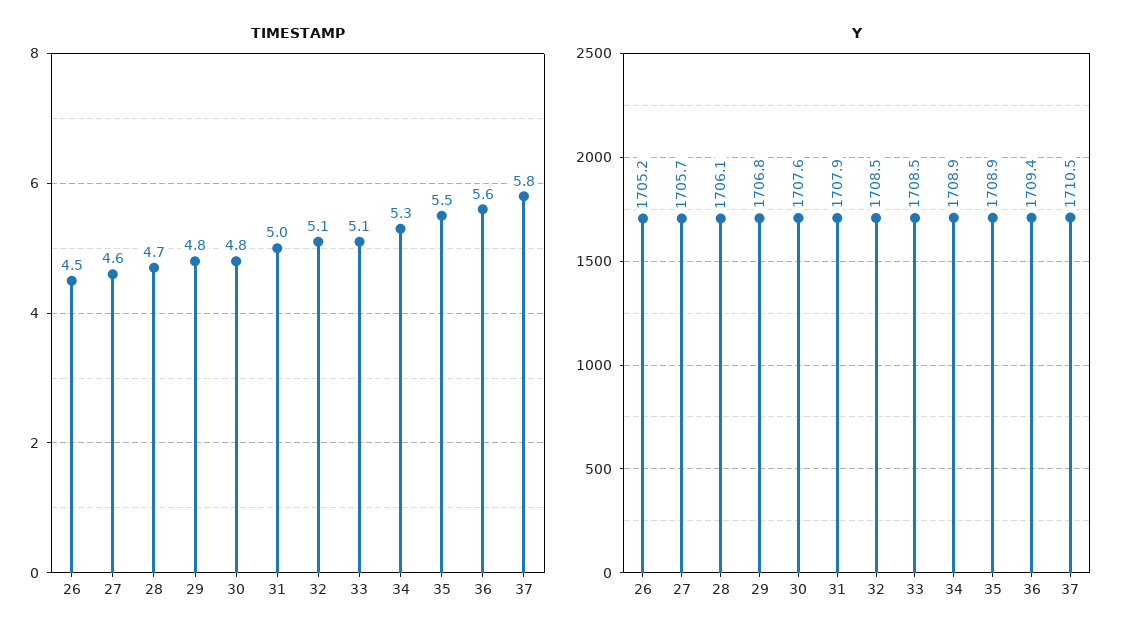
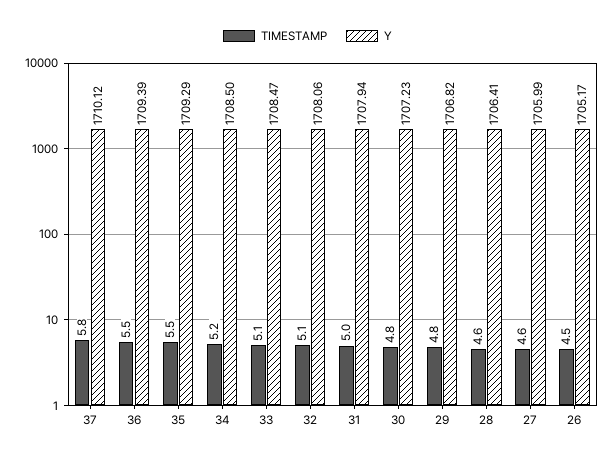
TIMESTAMP, 28: 4.7 -> 4.6
TIMESTAMP, 34: 5.3 -> 5.2
TIMESTAMP, 36: 5.6 -> 5.5
Y, 27: 1705.7 -> 1705.99
Y, 28: 1706.1 -> 1706.41
Y, 30: 1707.6 -> 1707.23
Y, 32: 1708.5 -> 1708.06
Y, 34: 1708.9 -> 1708.5
Y, 35: 1708.9 -> 1709.29
Y, 37: 1710.5 -> 1710.12

